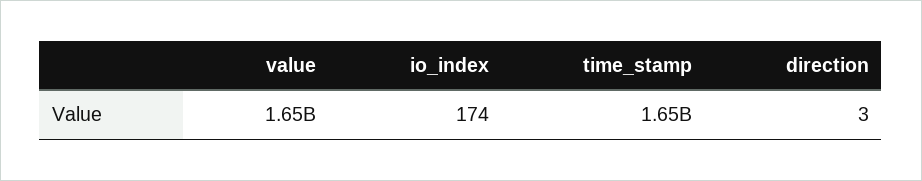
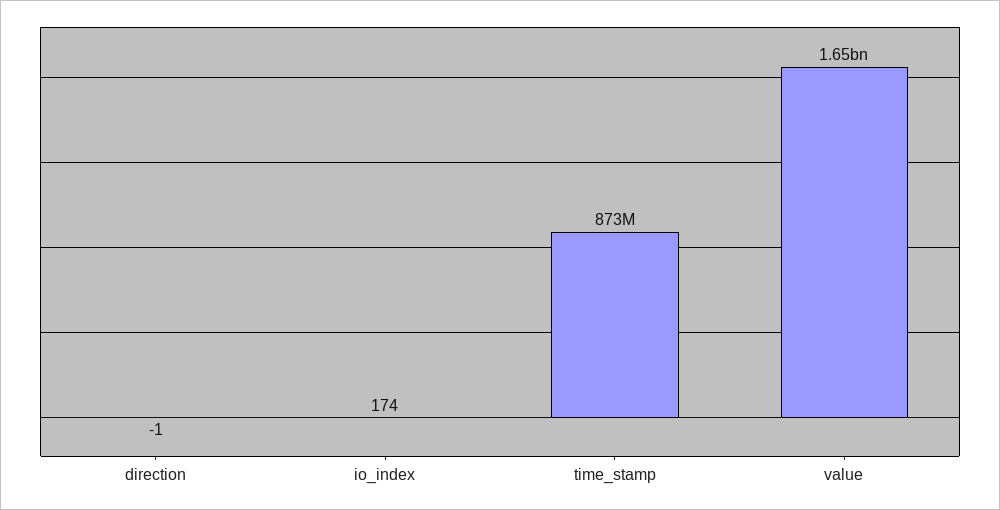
time_stamp: 1650000000 -> 873000000
direction: 3 -> -1

